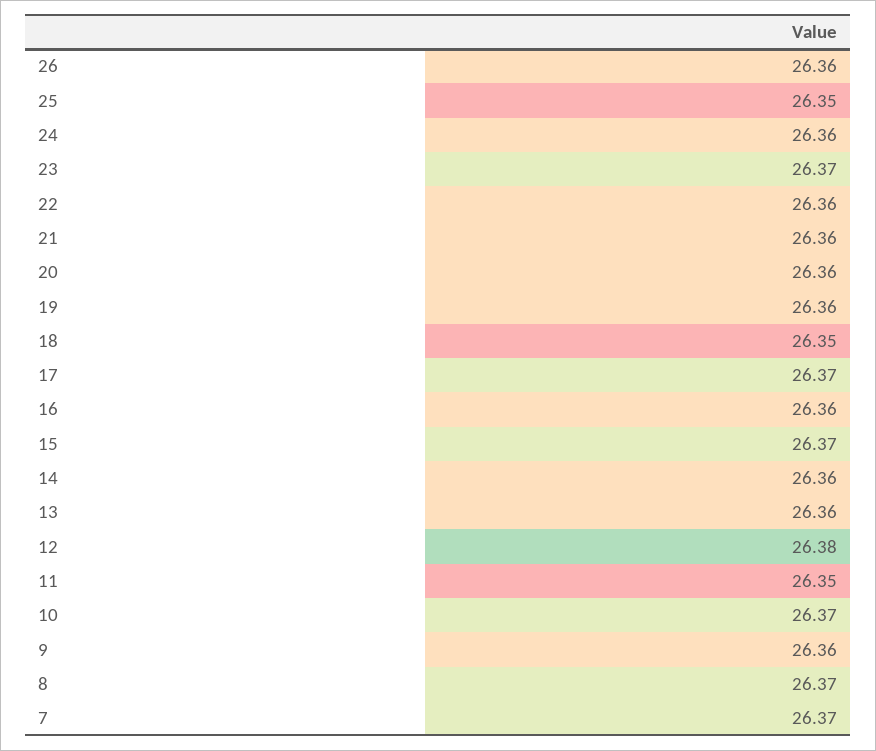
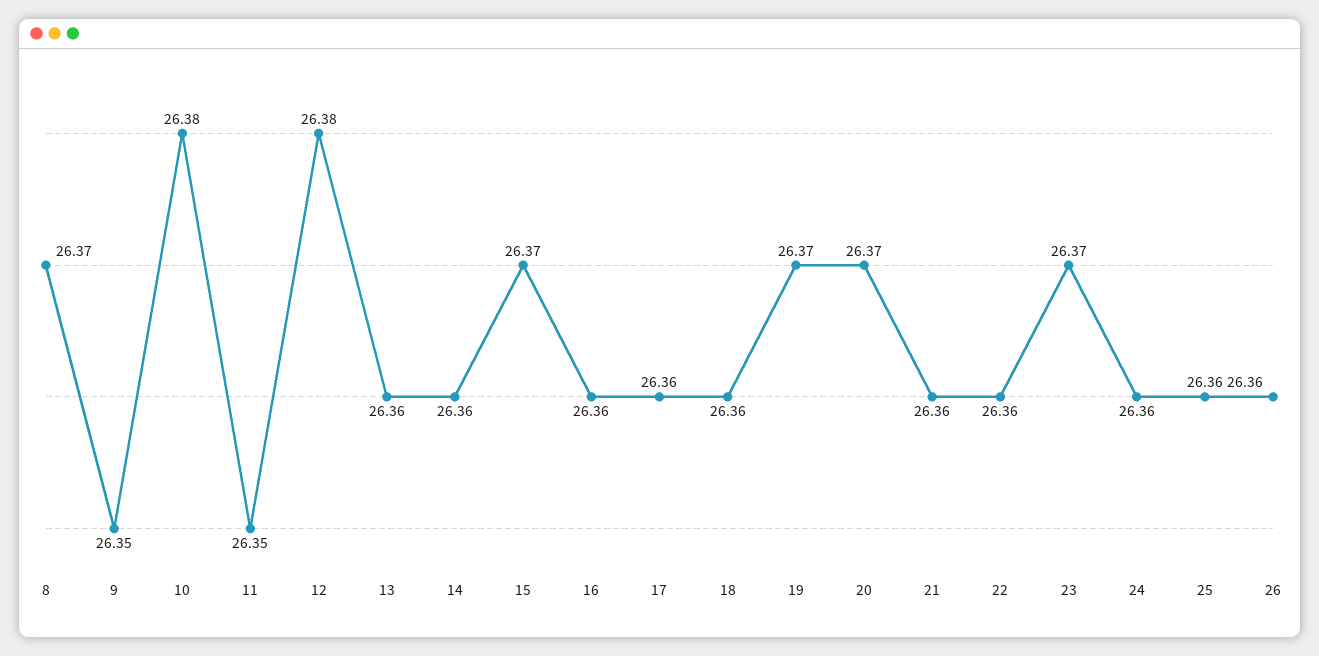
25: 26.35 -> 26.36
20: 26.36 -> 26.37
19: 26.36 -> 26.37
18: 26.35 -> 26.36
17: 26.37 -> 26.36
10: 26.37 -> 26.38
9: 26.36 -> 26.35
7: 26.37 -> none

